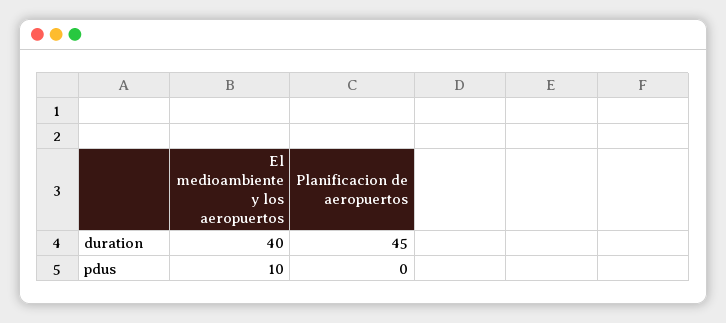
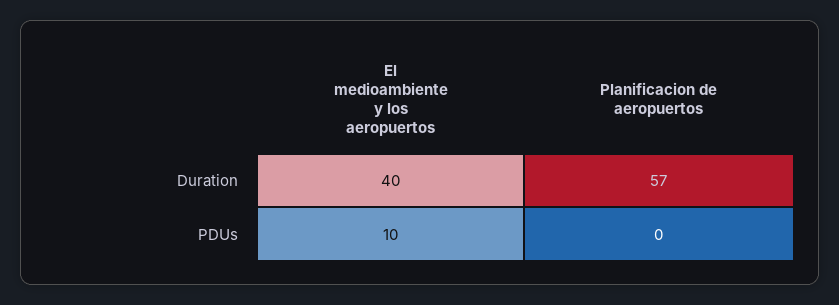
Planificacion de aeropuertos, duration: 45 -> 57

